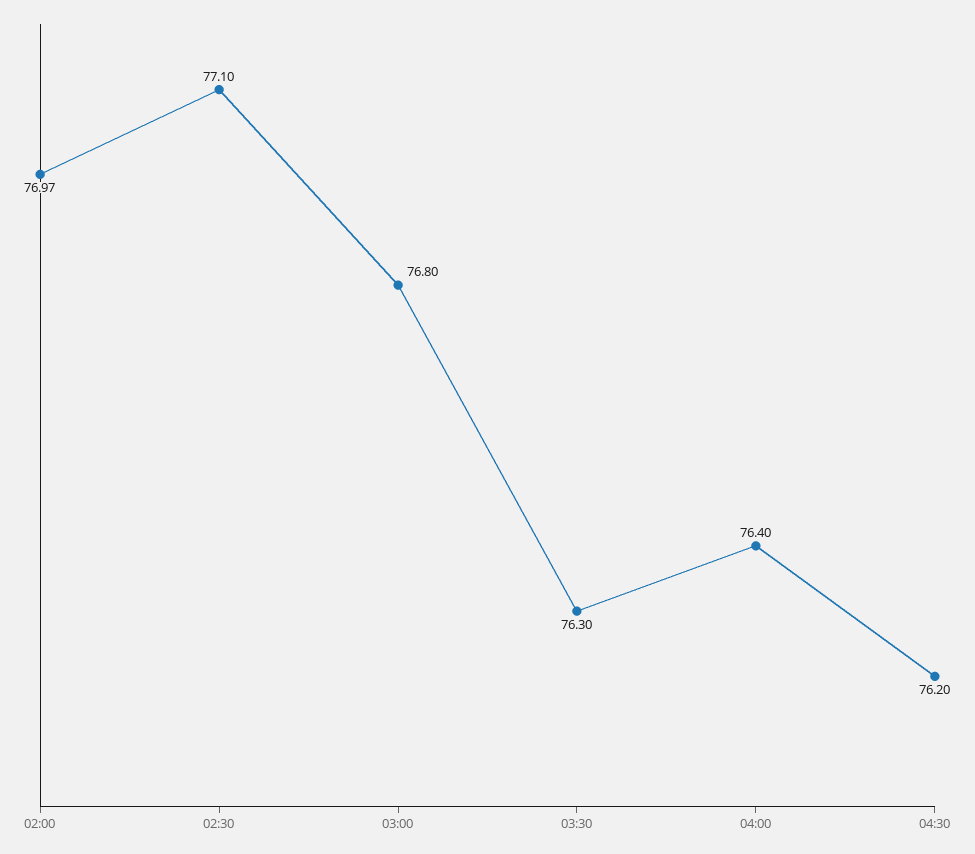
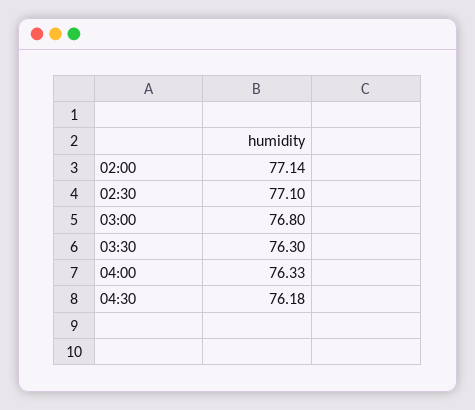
02:00: 76.97 -> 77.14
04:00: 76.4 -> 76.33
04:30: 76.2 -> 76.18

